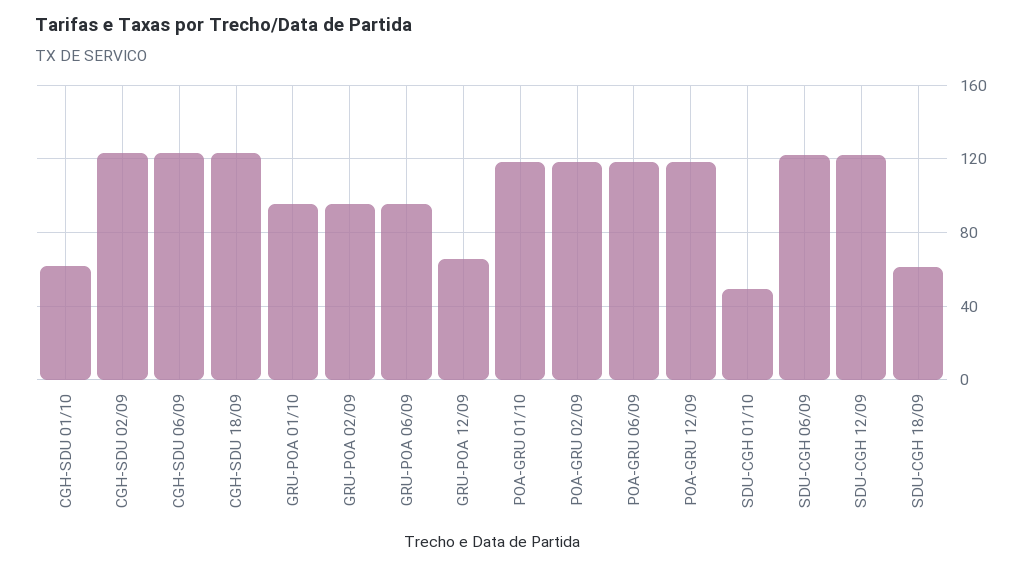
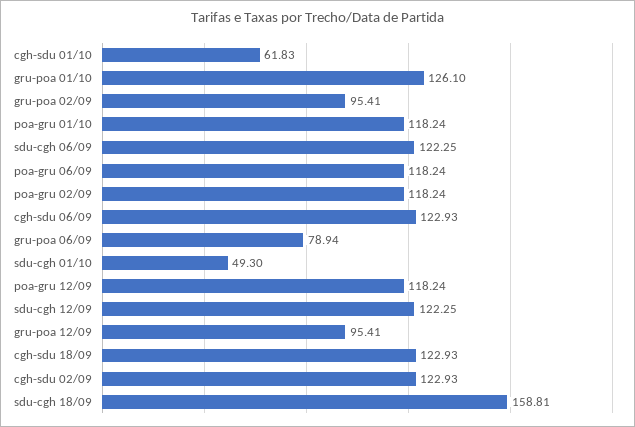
GRU-POA 01/10: 95 -> 126.1
GRU-POA 06/09: 95 -> 78.94
GRU-POA 12/09: 65 -> 95.41
SDU-CGH 18/09: 60 -> 158.81

